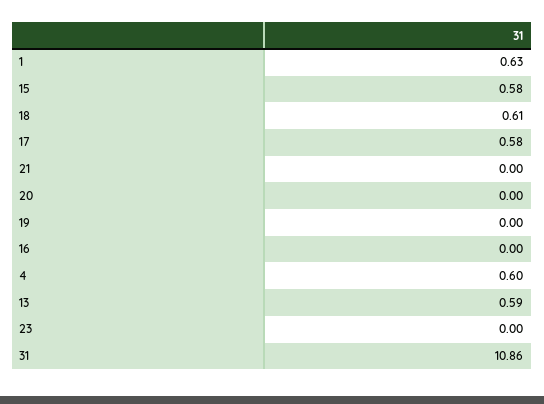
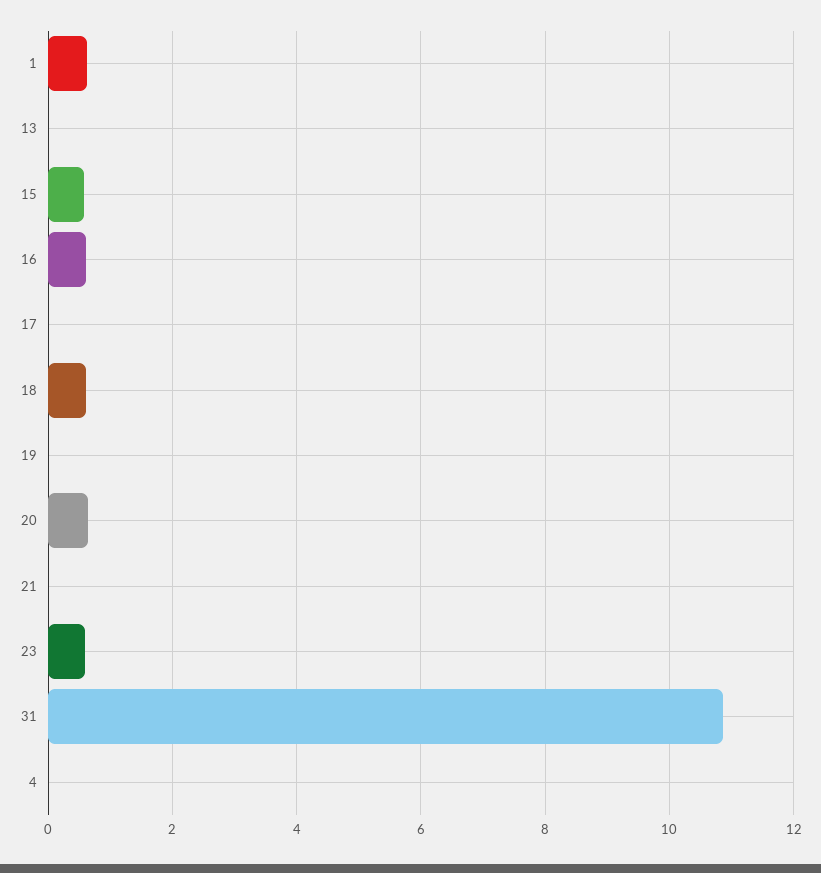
17: 0.58 -> 0
20: 0 -> 0.6
16: 0 -> 0.6
4: 0.6 -> 0
13: 0.59 -> 0
23: 0 -> 0.6

